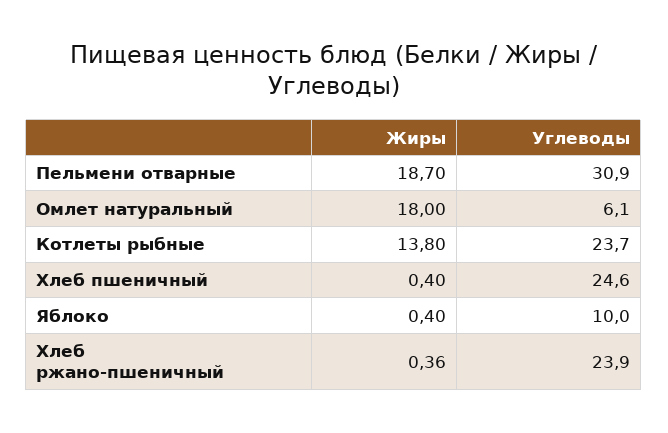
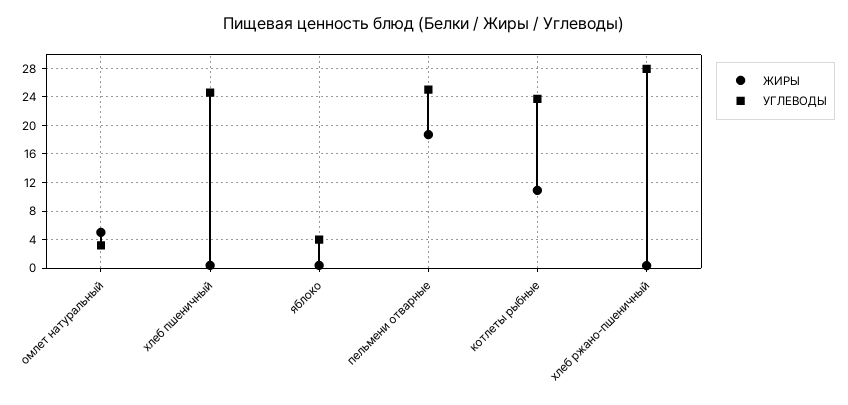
Углеводы, Пельмени отварные: 30.9 -> 25
Жиры, Омлет натуральный: 18 -> 5
Углеводы, Омлет натуральный: 6.1 -> 3
Жиры, Котлеты рыбные: 13.8 -> 11
Углеводы, Яблоко: 10 -> 4
Углеводы, Хлеб ржано-пшеничный: 23.9 -> 28

